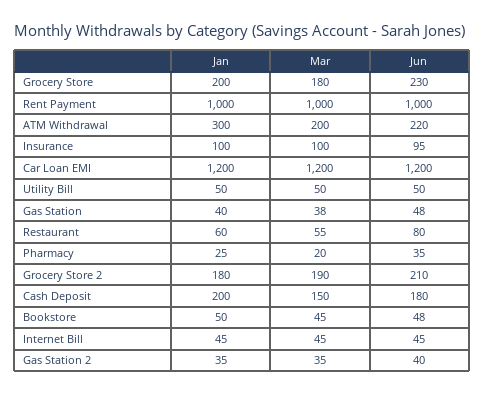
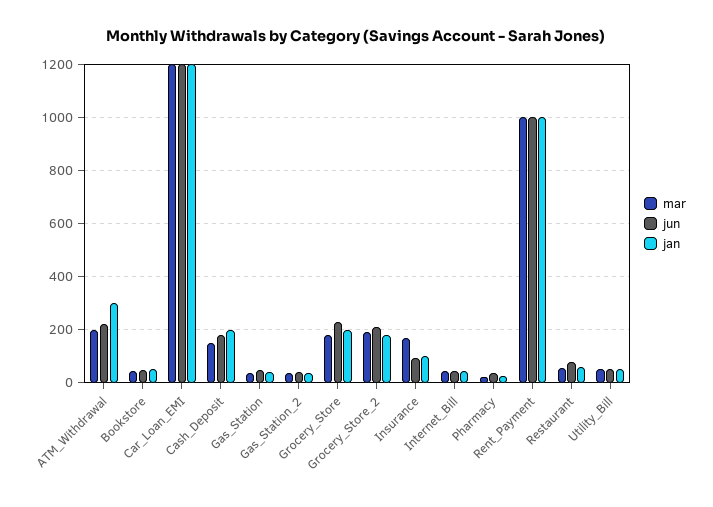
Mar, Insurance: 100 -> 175

